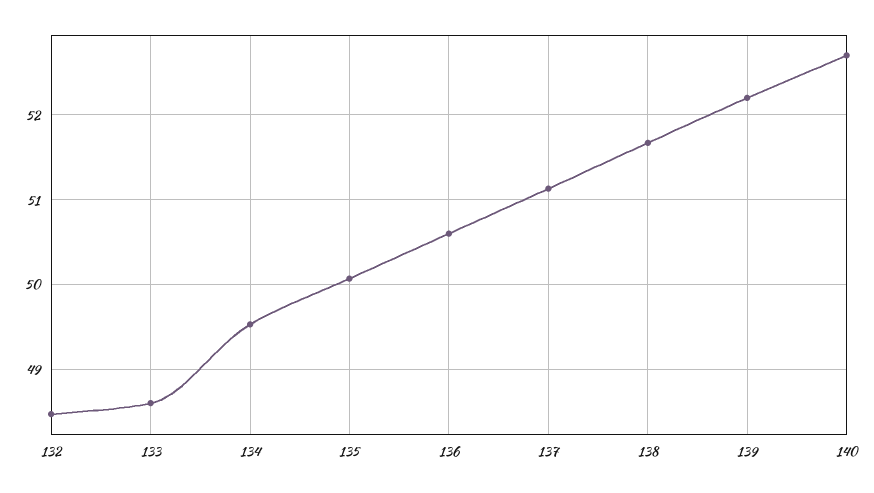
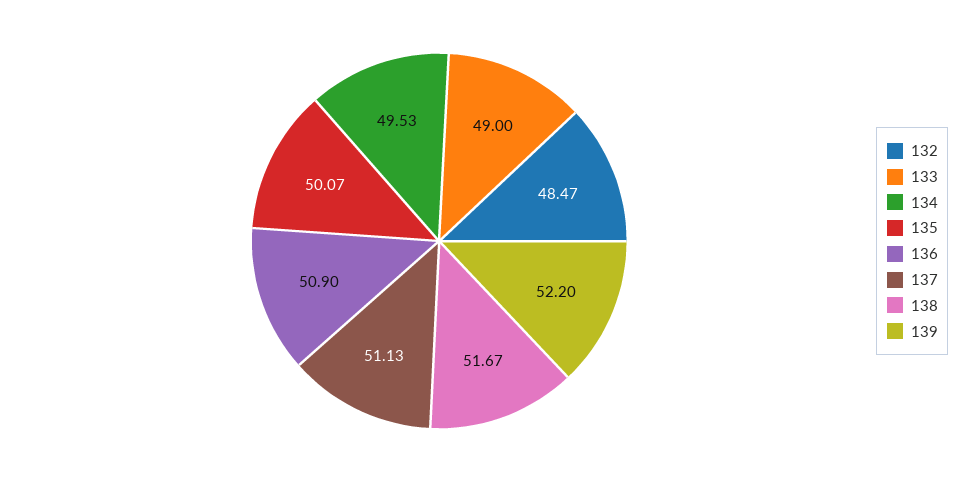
133: 48.6 -> 49
136: 50.6 -> 50.9
140: 52.7 -> none

